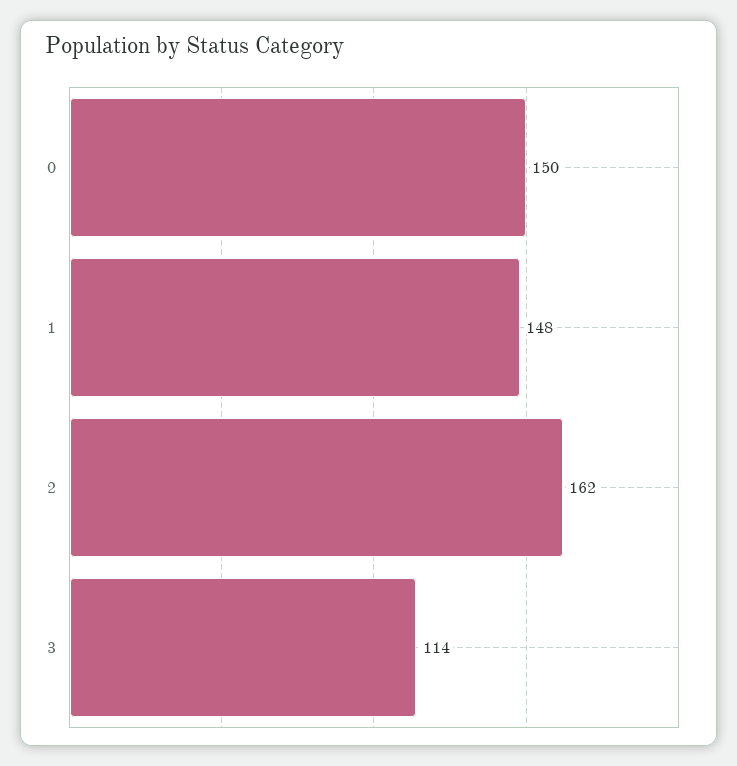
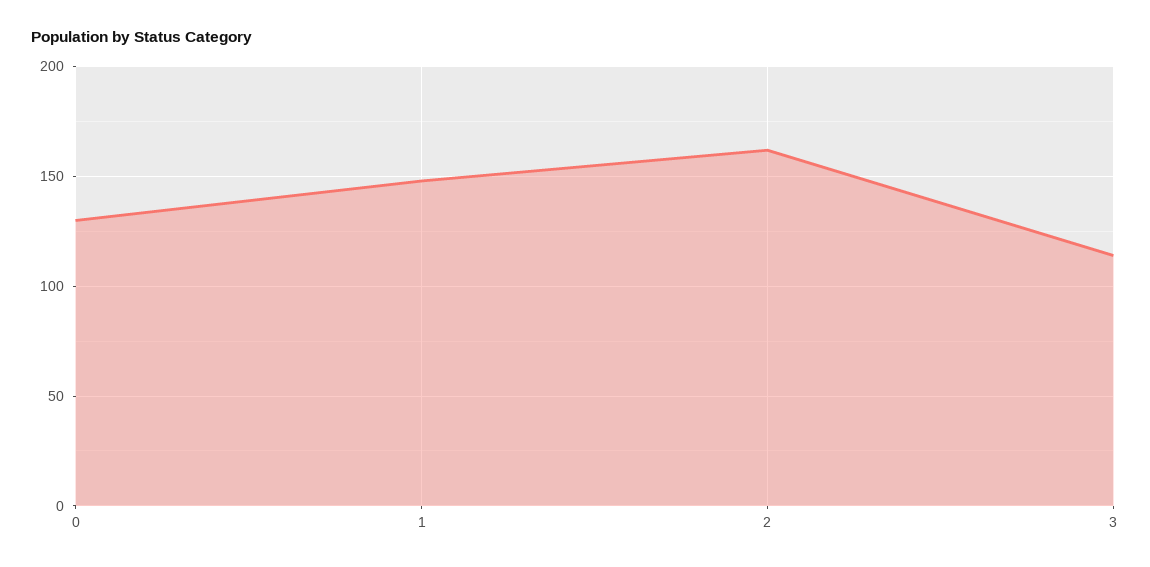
0: 150 -> 130

